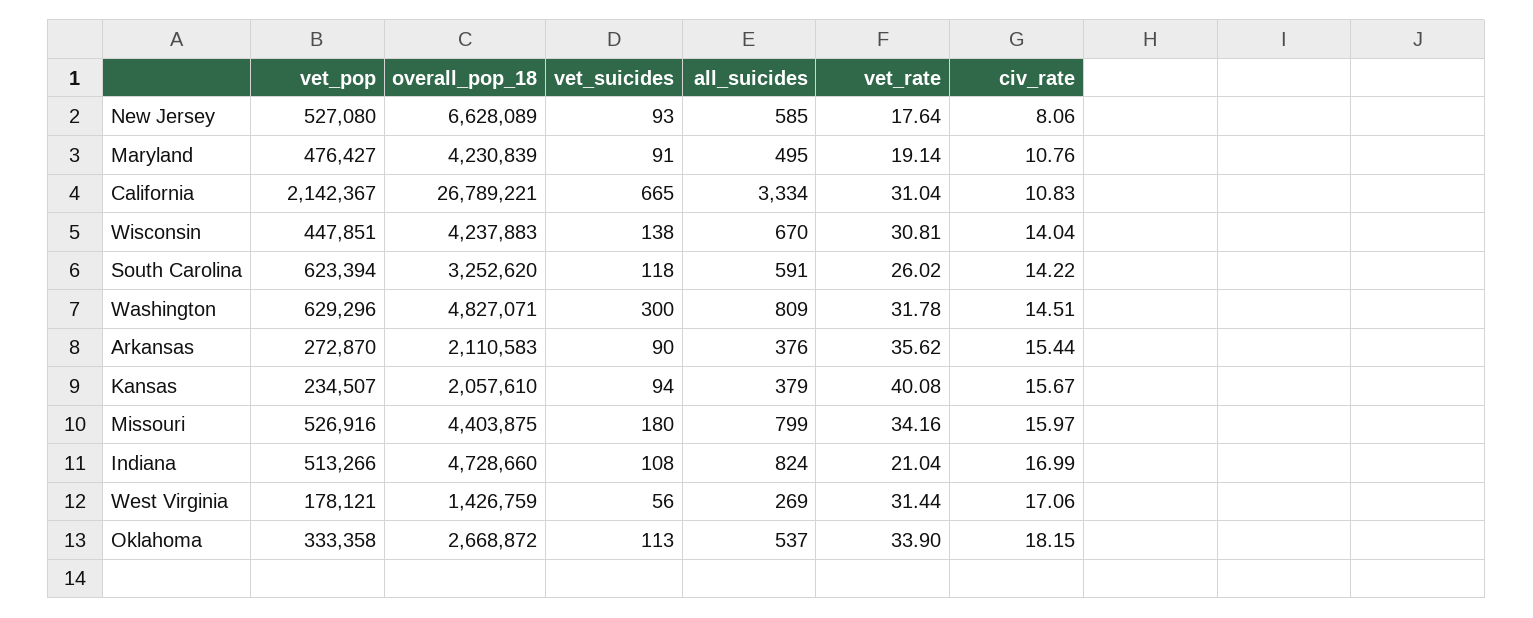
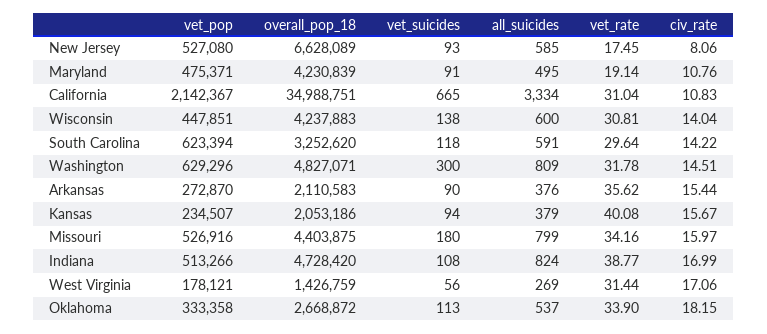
vet_rate, New Jersey: 17.64 -> 17.45
vet_pop, Maryland: 476427 -> 475371
overall_pop_18, California: 26789221 -> 34988751
all_suicides, Wisconsin: 670 -> 600
vet_rate, South Carolina: 26.02 -> 29.64
overall_pop_18, Kansas: 2057610 -> 2053186
overall_pop_18, Indiana: 4728660 -> 4728420
vet_rate, Indiana: 21.04 -> 38.77

